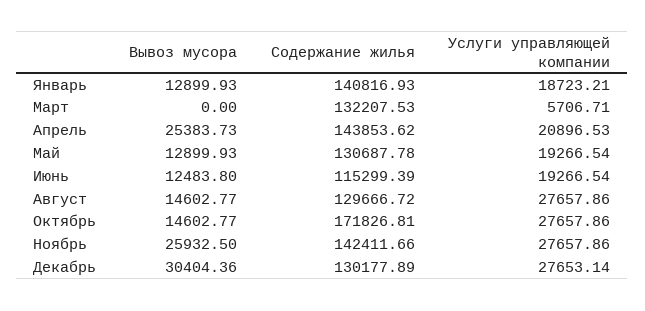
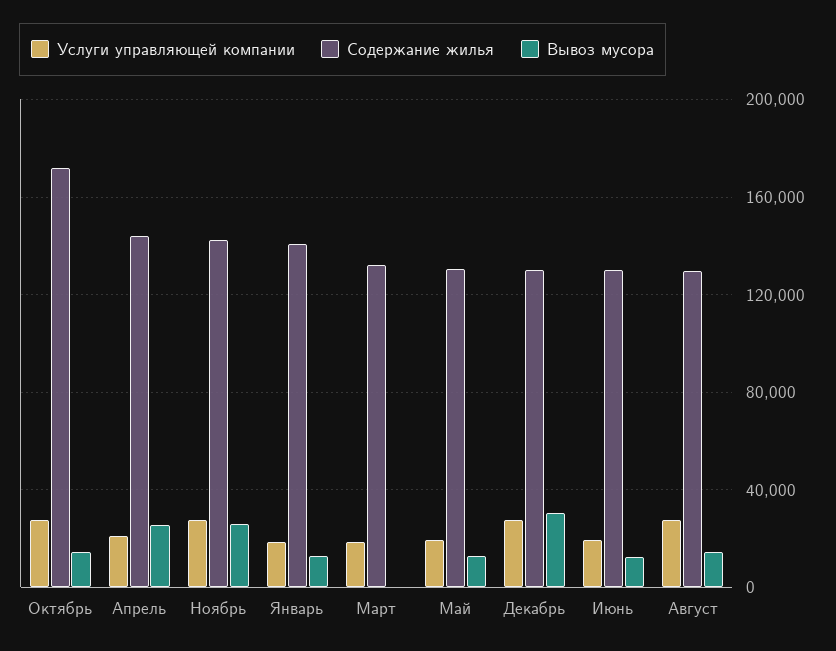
Услуги управляющей компании, Март: 5706.71 -> 20000
Содержание жилья, Июнь: 115299.39 -> 130000

